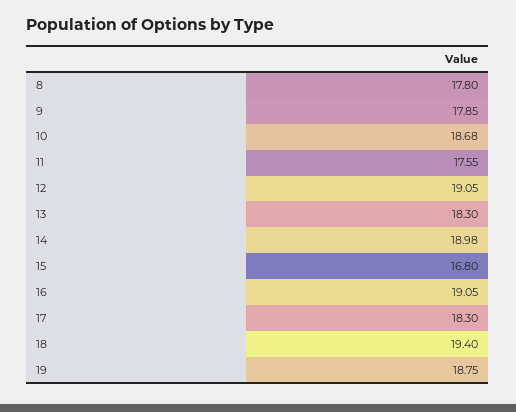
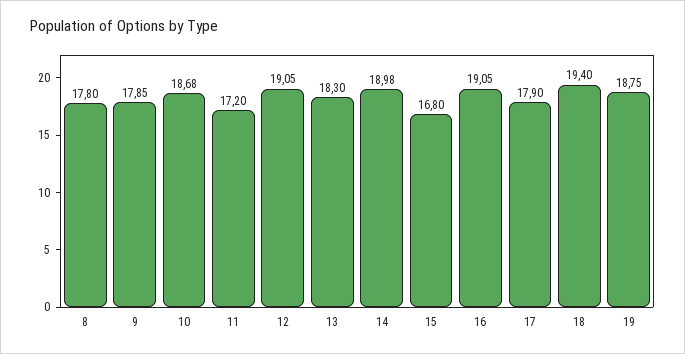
11: 17.55 -> 17.2
17: 18.3 -> 17.9

